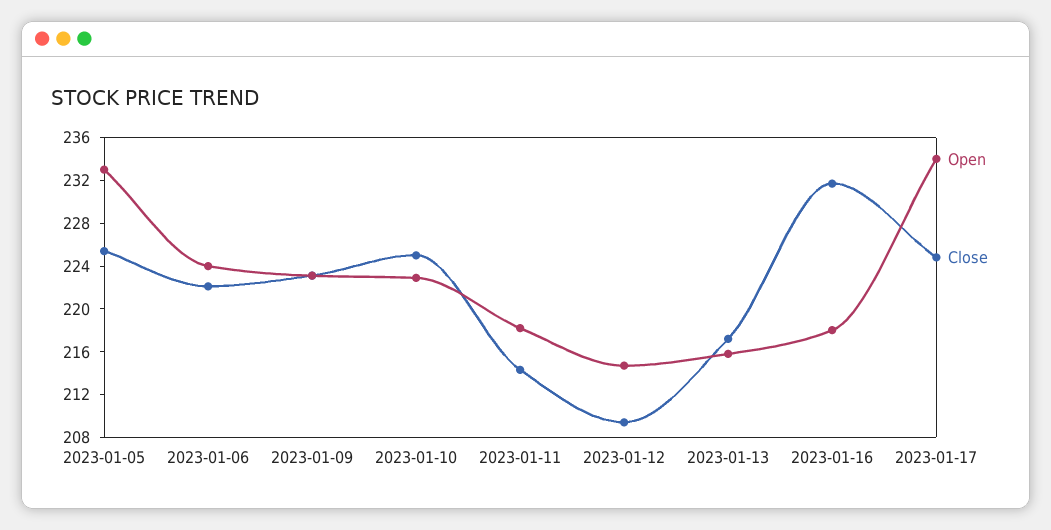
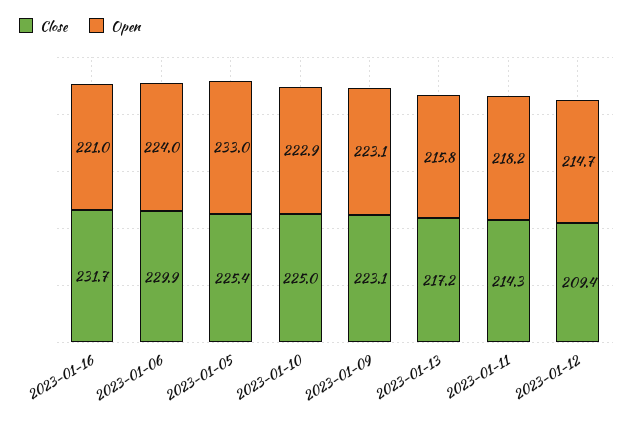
Close, 2023-01-06: 222 -> 229.9
Open, 2023-01-16: 218 -> 221
Open, 2023-01-17: 234 -> none
Close, 2023-01-17: 225 -> none

